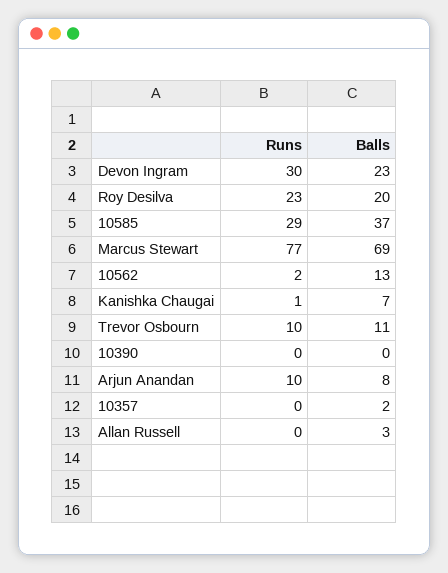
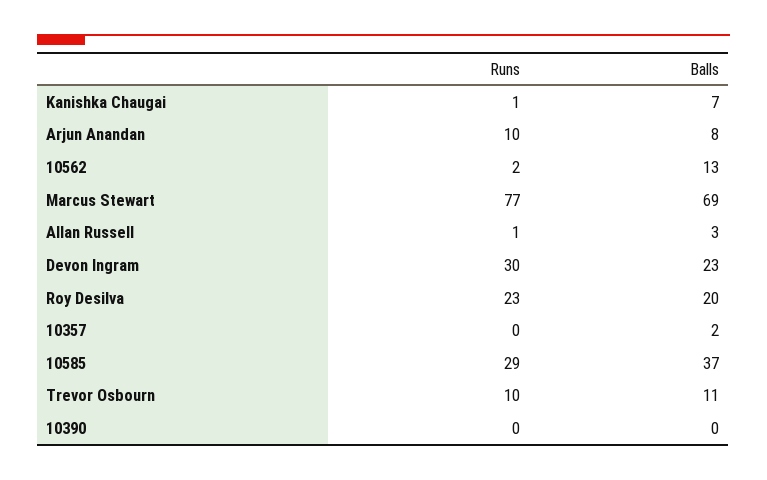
Runs, Allan Russell: 0 -> 1

